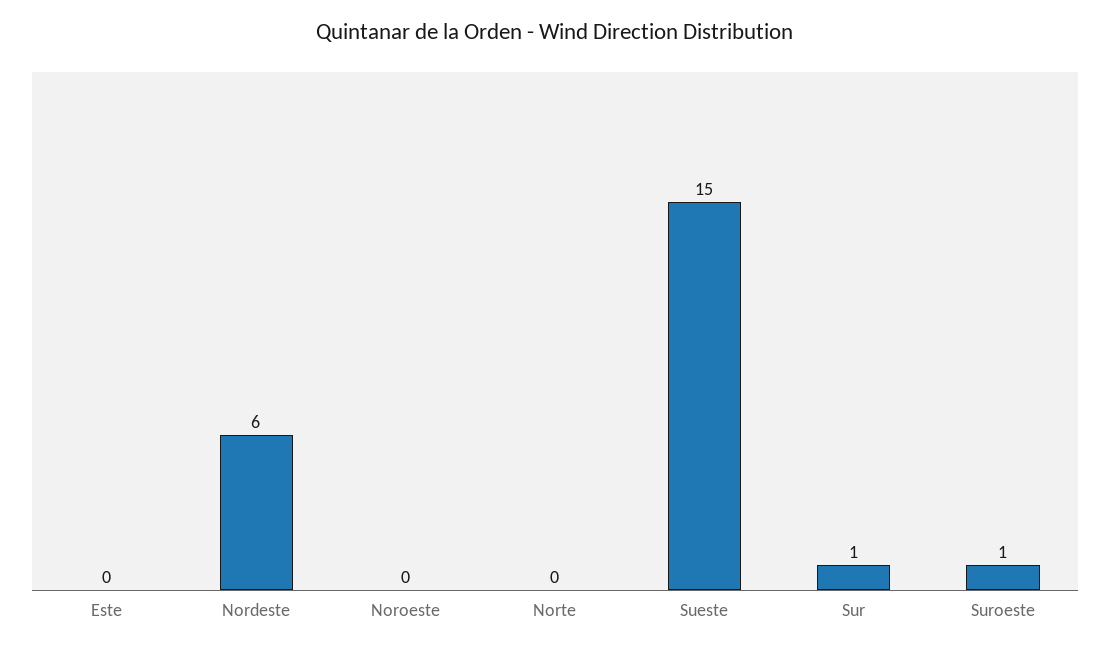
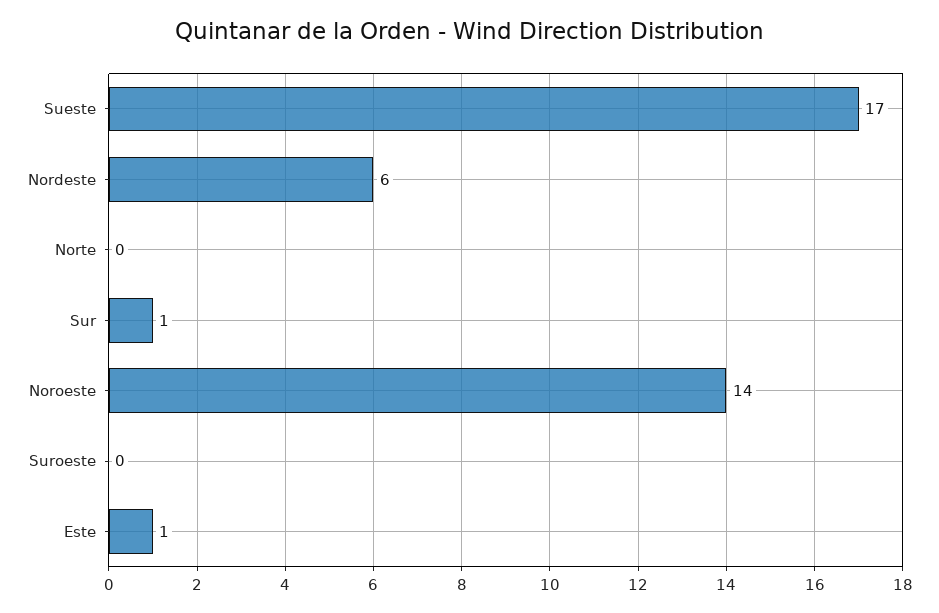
Este: 0 -> 1
Noroeste: 0 -> 14
Sueste: 15 -> 17
Suroeste: 1 -> 0

